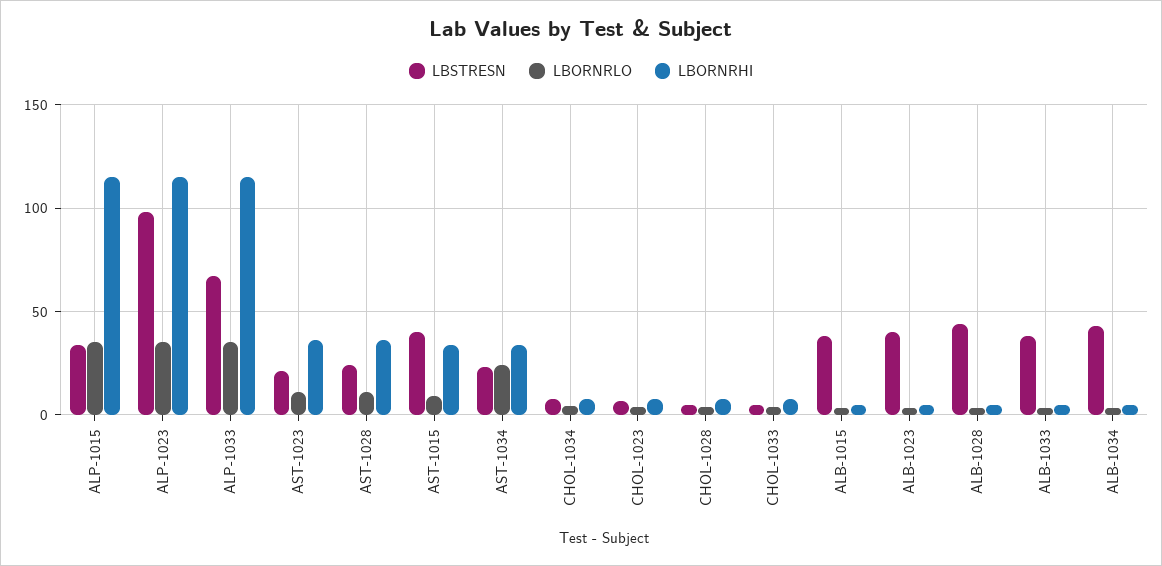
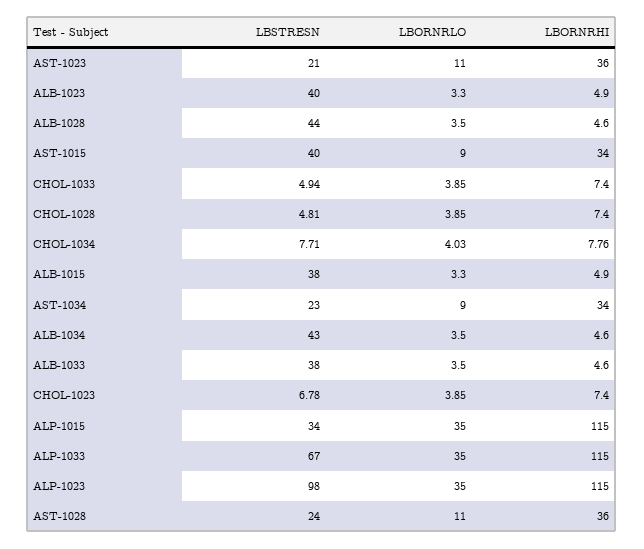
LBORNRLO, AST-1034: 25 -> 9

